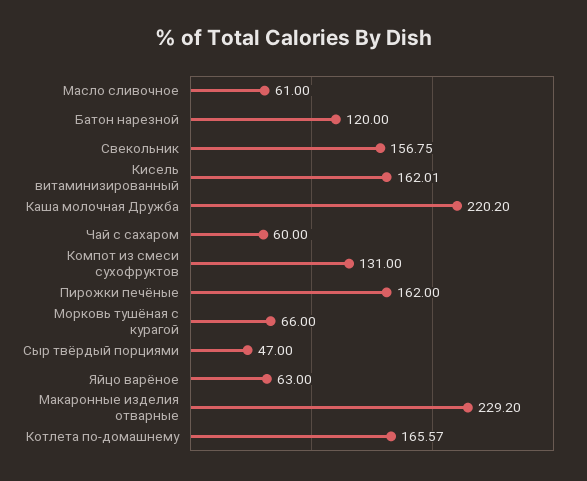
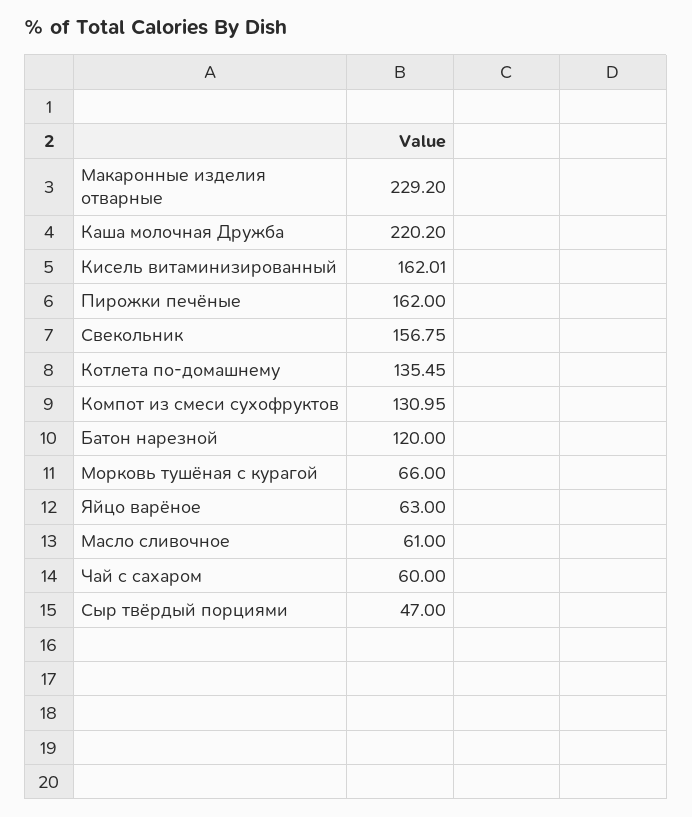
Компот из смеси сухофруктов: 131 -> 130.95
Котлета по-домашнему: 165.57 -> 135.45

